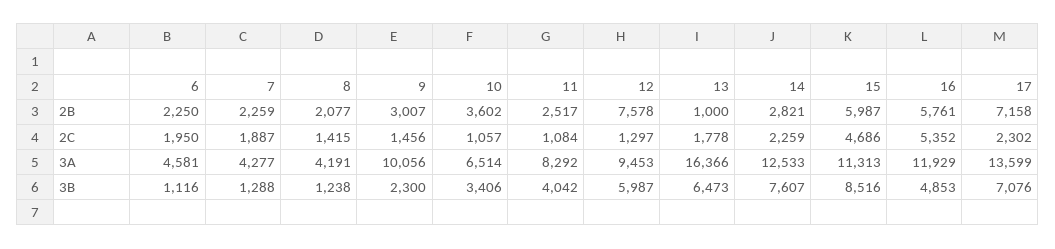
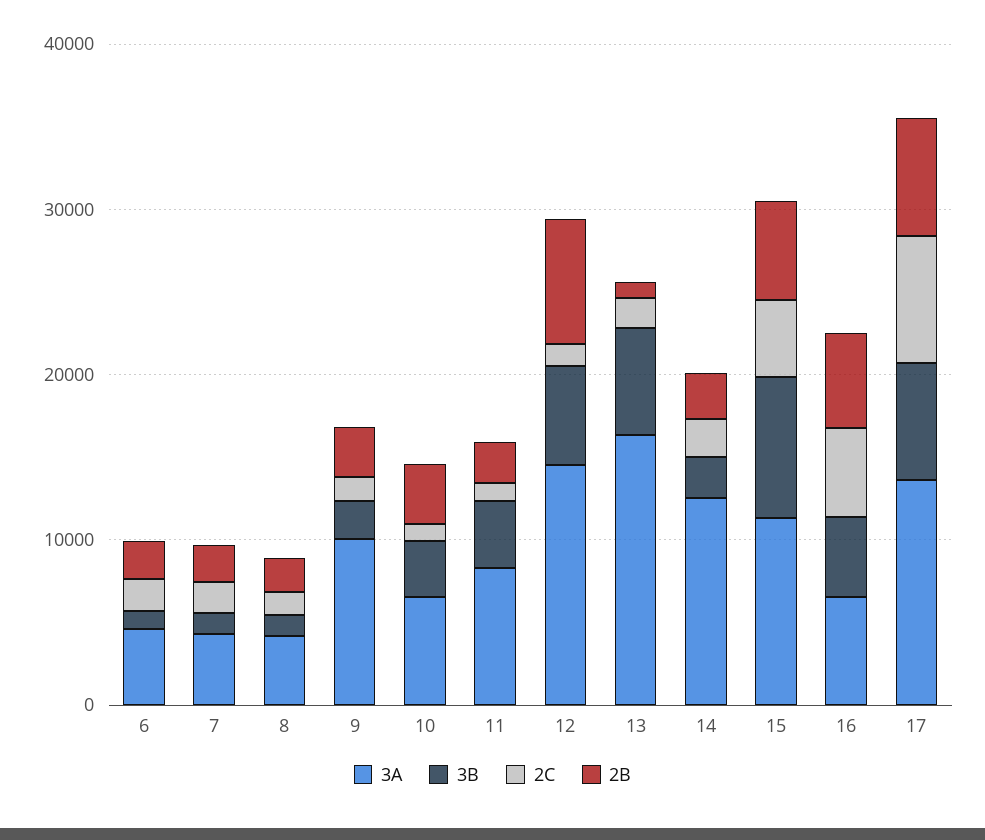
2C, 17: 2302 -> 8000
3A, 12: 9453 -> 14000
3A, 16: 11929 -> 6000
3B, 14: 7607 -> 2000

